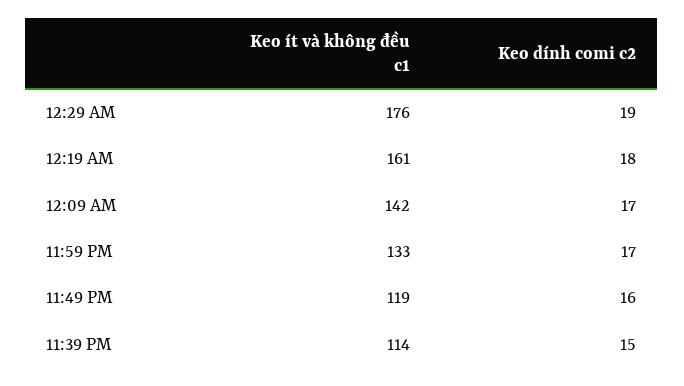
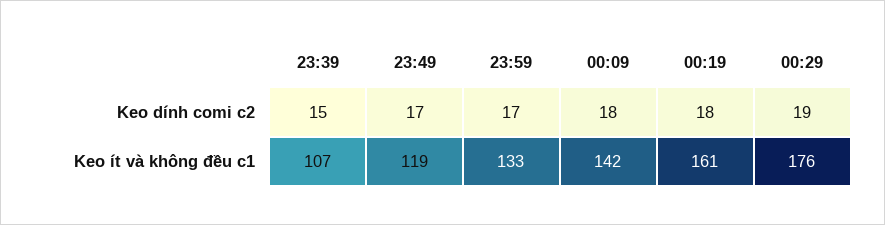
Keo dính comi c2, 12:09 AM: 17 -> 18
Keo dính comi c2, 11:49 PM: 16 -> 17
Keo ít và không đều c1, 11:39 PM: 114 -> 107

